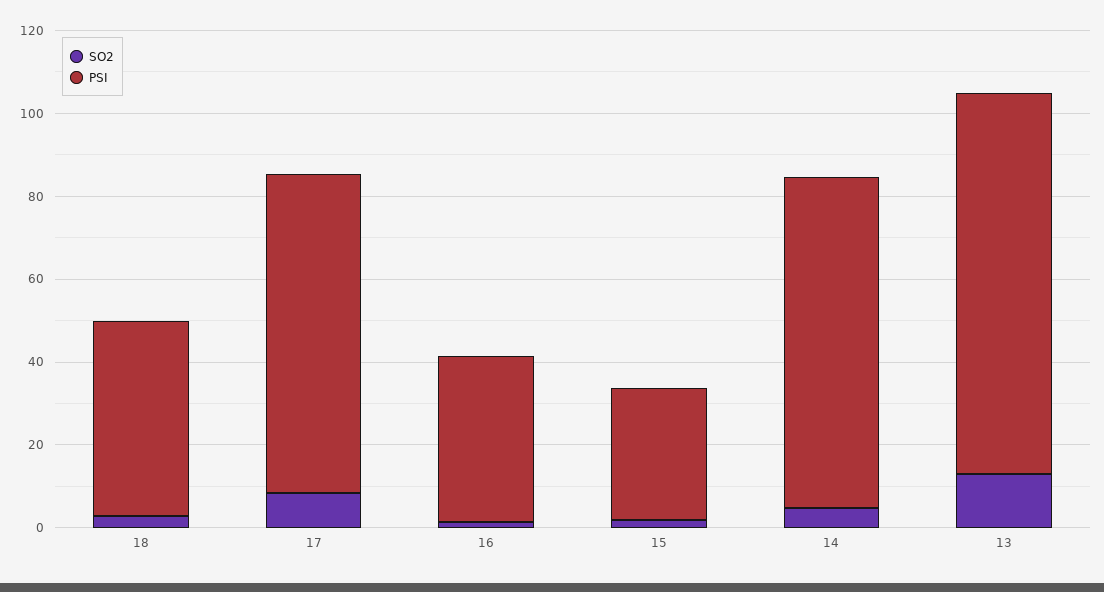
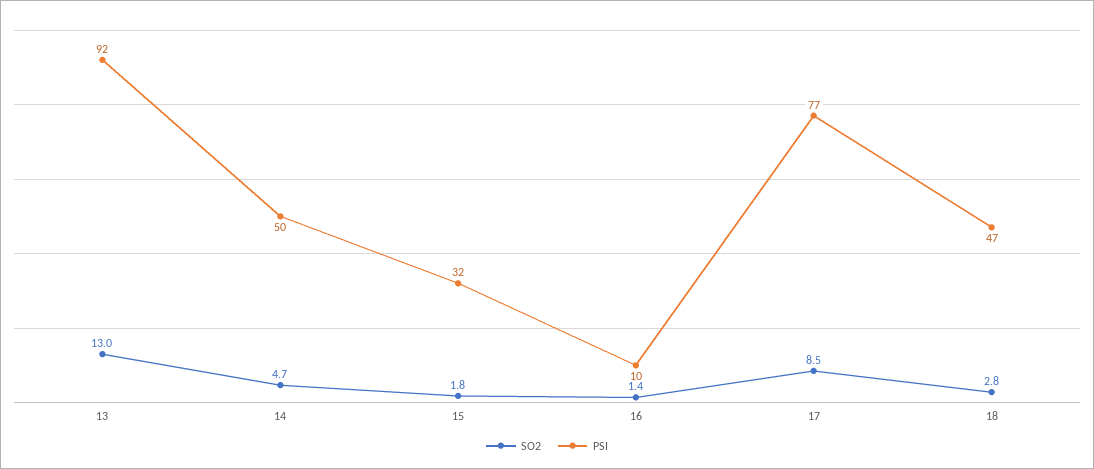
PSI, 16: 40 -> 10
PSI, 14: 80 -> 50

